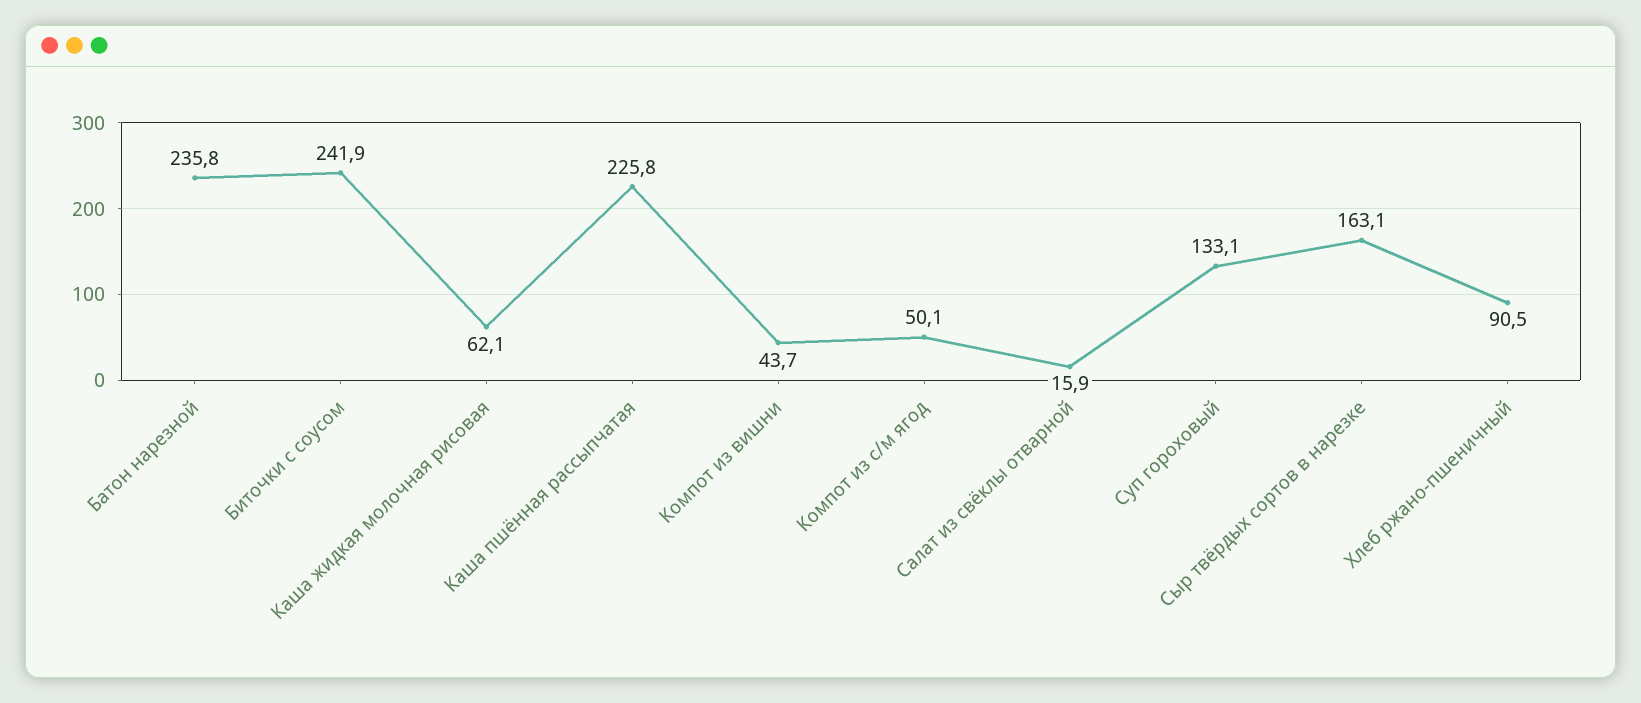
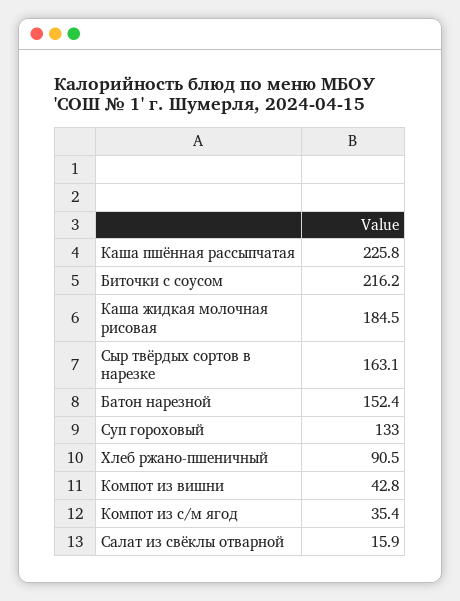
Батон нарезной: 235.8 -> 152.4
Биточки с соусом: 241.9 -> 216.2
Каша жидкая молочная рисовая: 62.1 -> 184.5
Компот из вишни: 43.7 -> 42.8
Компот из с/м ягод: 50.1 -> 35.4
Суп гороховый: 133.1 -> 133

